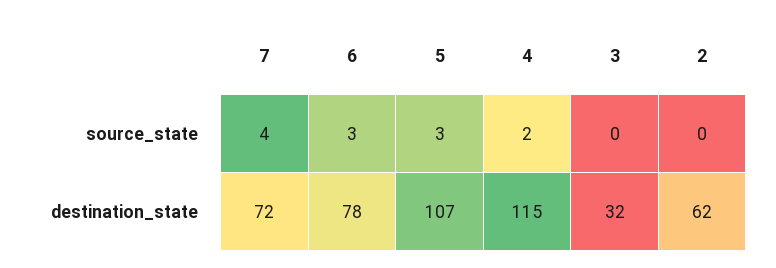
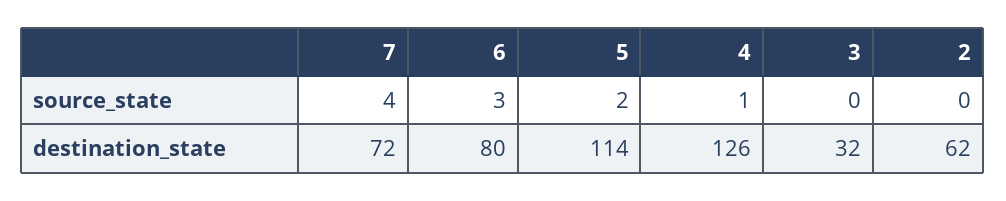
5, source_state: 3 -> 2
4, source_state: 2 -> 1
6, destination_state: 78 -> 80
5, destination_state: 107 -> 114
4, destination_state: 115 -> 126

